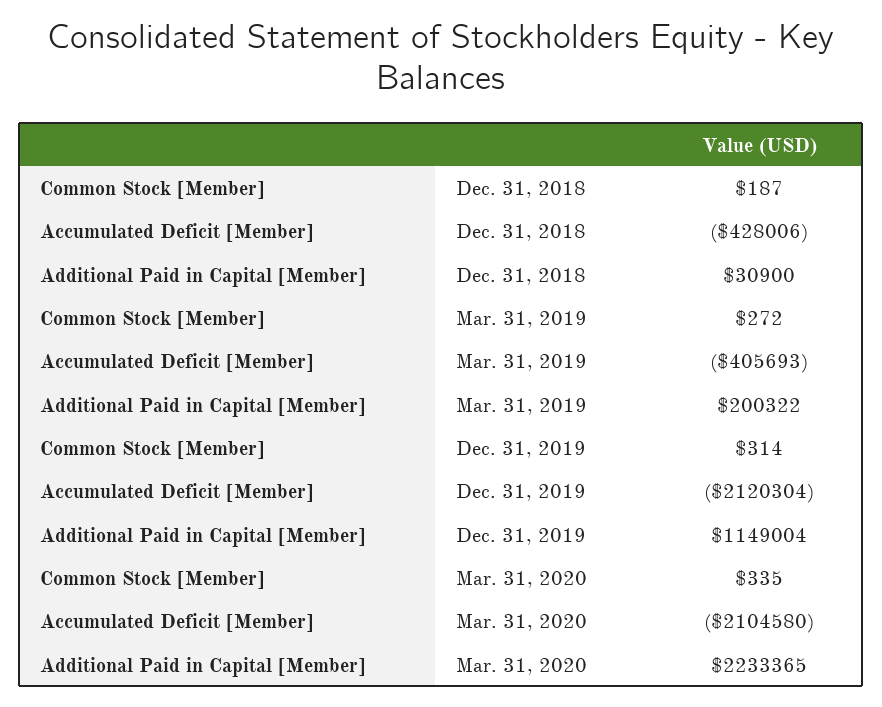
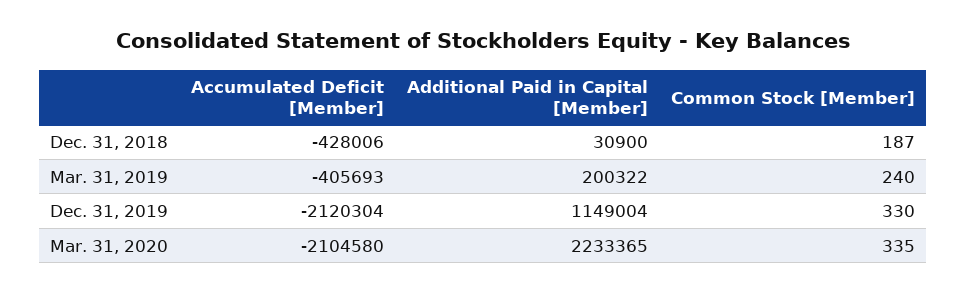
Common Stock [Member], Mar. 31, 2019: 272 -> 240
Common Stock [Member], Dec. 31, 2019: 314 -> 330

